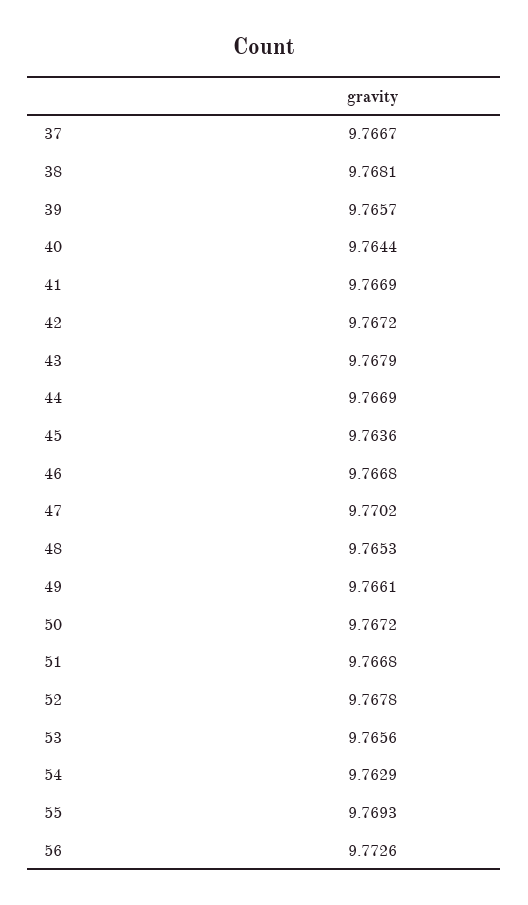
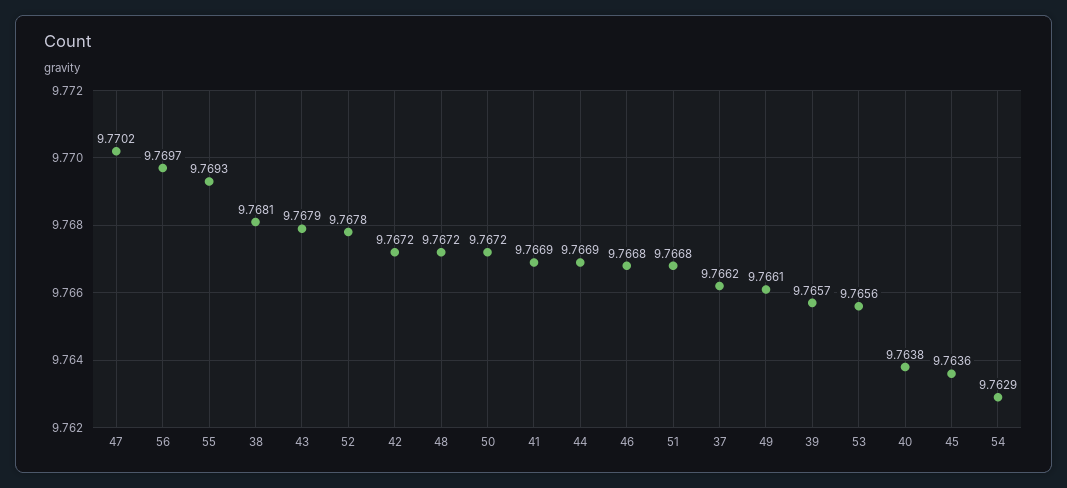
37: 9.7667 -> 9.7662
40: 9.7644 -> 9.7638
48: 9.7653 -> 9.7672
56: 9.7726 -> 9.7697

